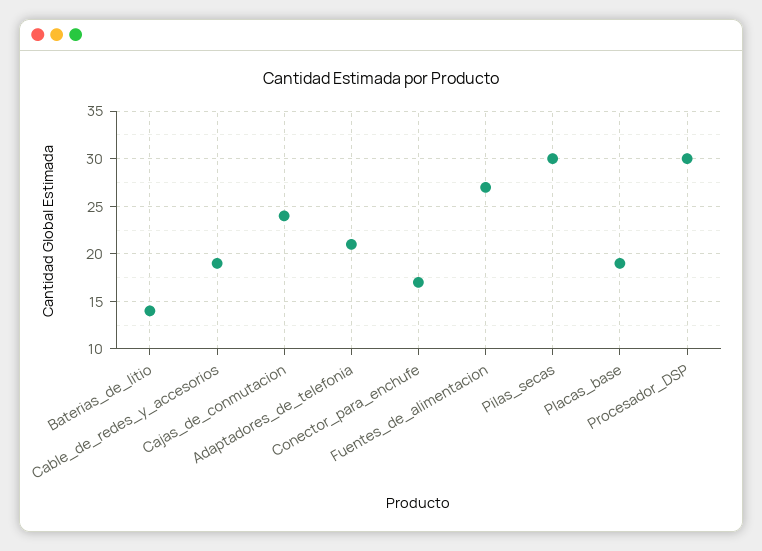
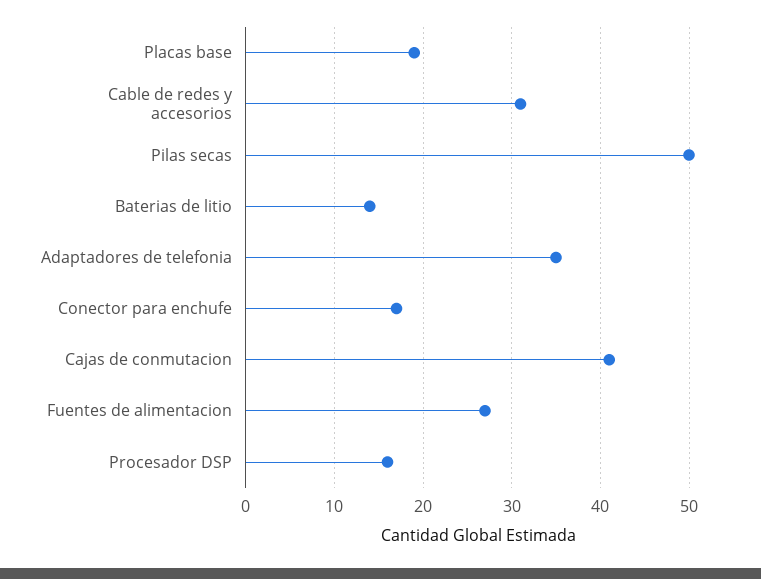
Cable_de_redes_y_accesorios: 19 -> 31
Cajas_de_conmutacion: 24 -> 41
Adaptadores_de_telefonia: 21 -> 35
Pilas_secas: 30 -> 50
Procesador_DSP: 30 -> 16

